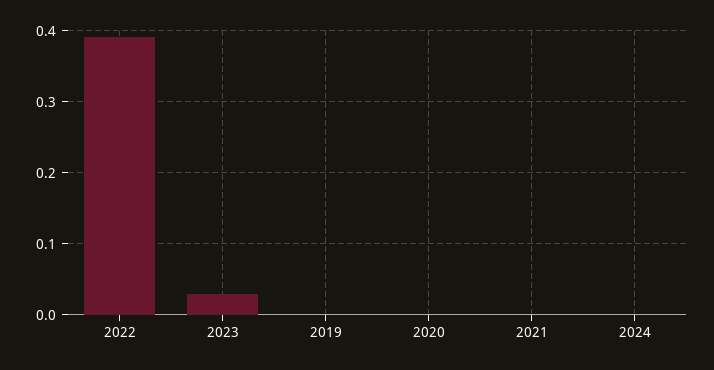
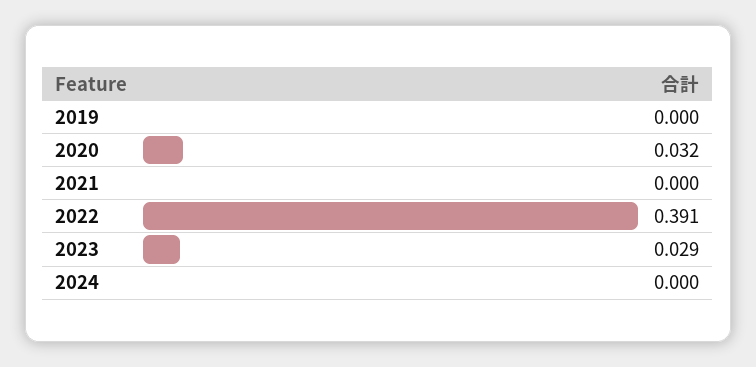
2020: 0 -> 0.032

